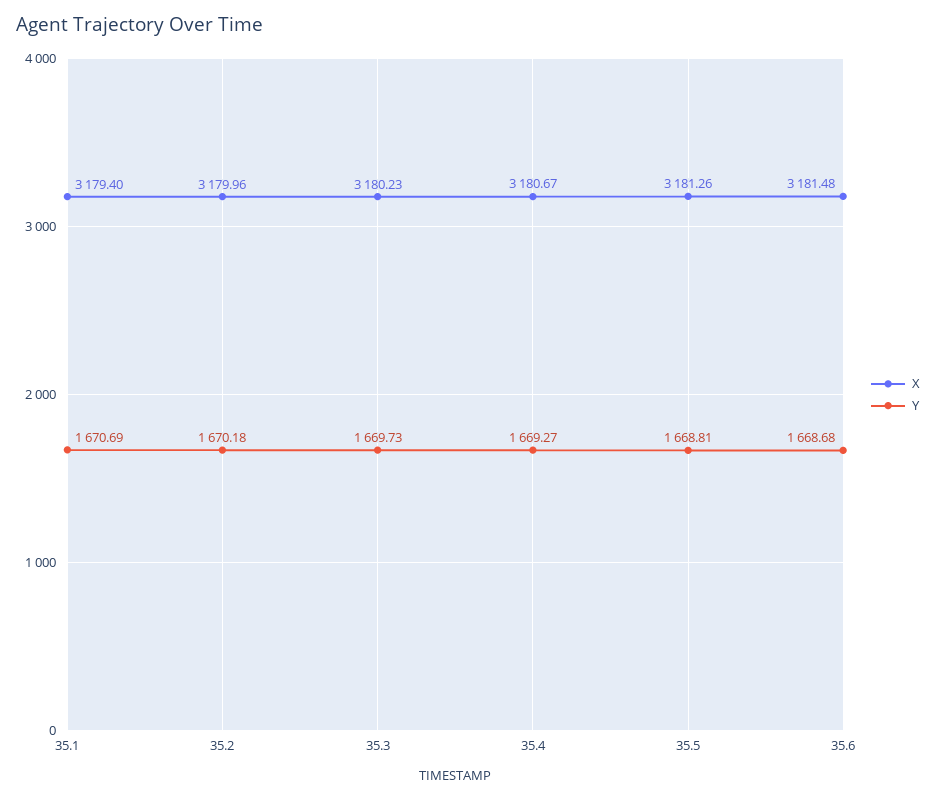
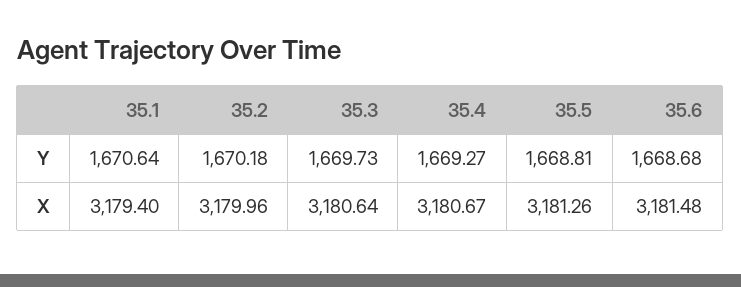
Y, 35.1: 1670.69 -> 1670.64
X, 35.3: 3180.23 -> 3180.64

